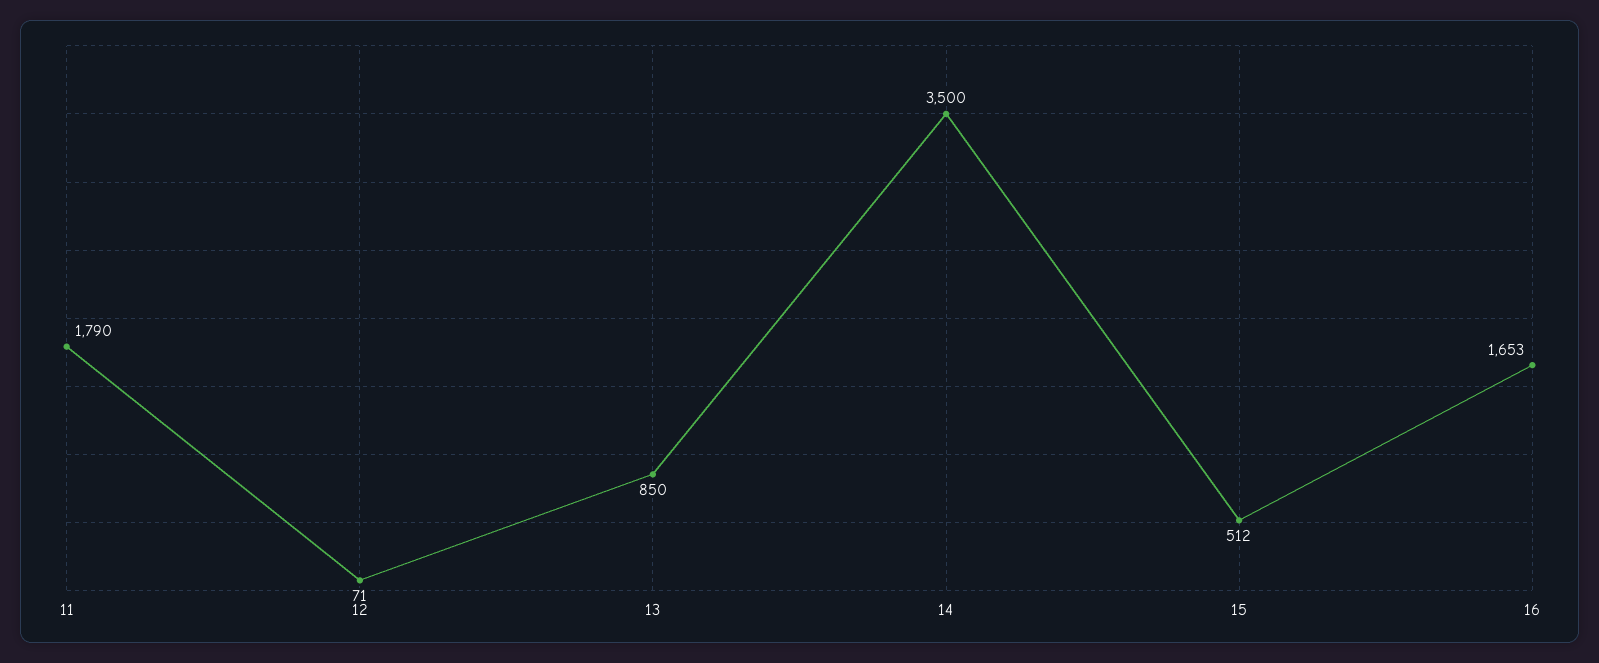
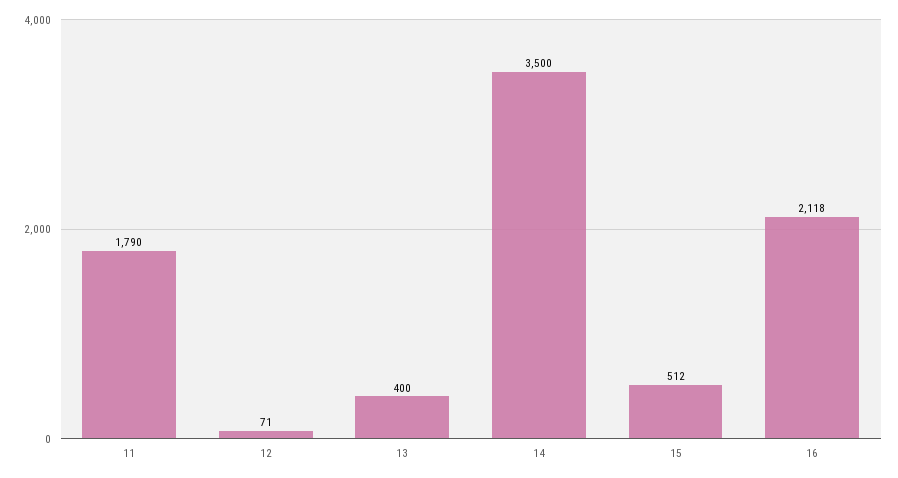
13: 850 -> 400
16: 1653 -> 2118

